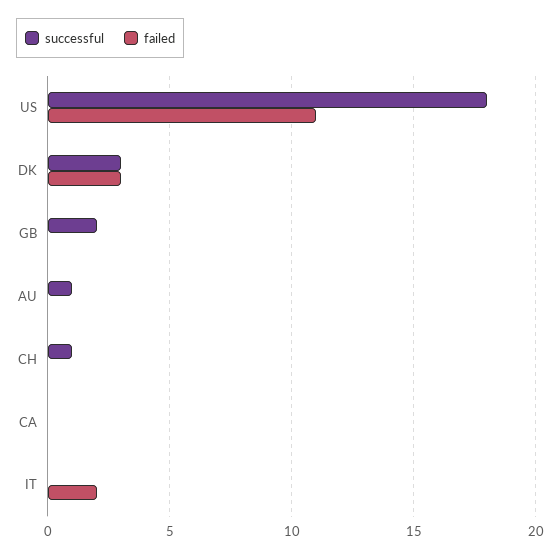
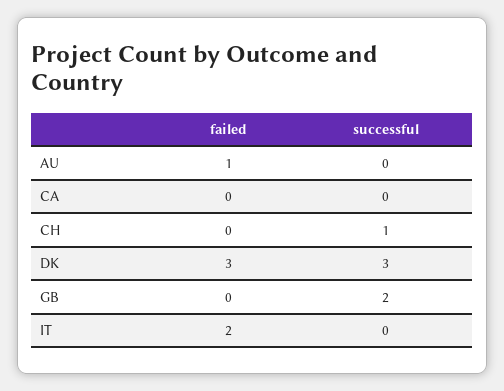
successful, US: 18 -> none
failed, US: 11 -> none
successful, AU: 1 -> 0
failed, AU: 0 -> 1

